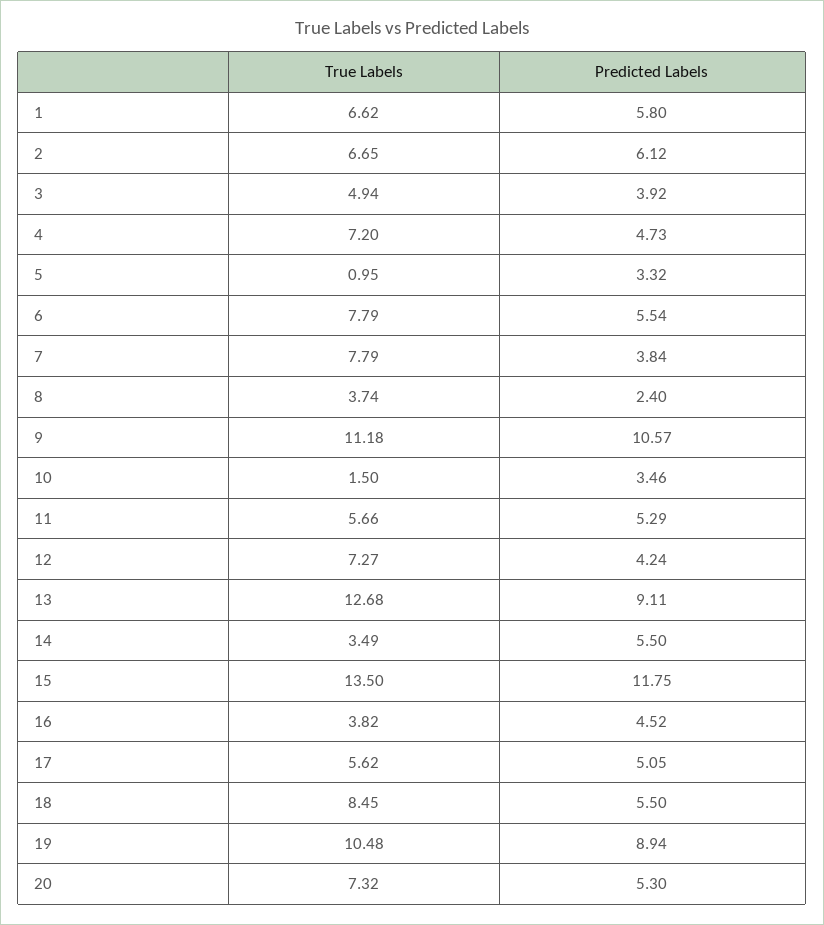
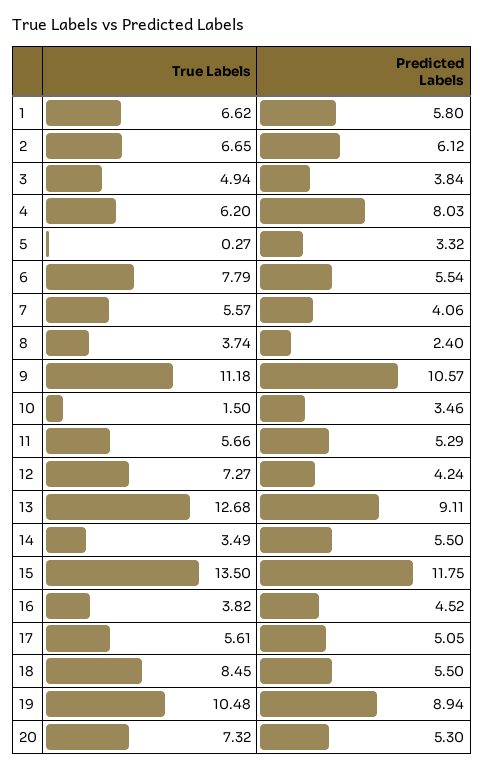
Predicted Labels, 3: 3.92 -> 3.84
True Labels, 4: 7.2 -> 6.2
Predicted Labels, 4: 4.73 -> 8.03
True Labels, 5: 0.95 -> 0.27
True Labels, 7: 7.79 -> 5.57
Predicted Labels, 7: 3.84 -> 4.06
True Labels, 17: 5.62 -> 5.61

